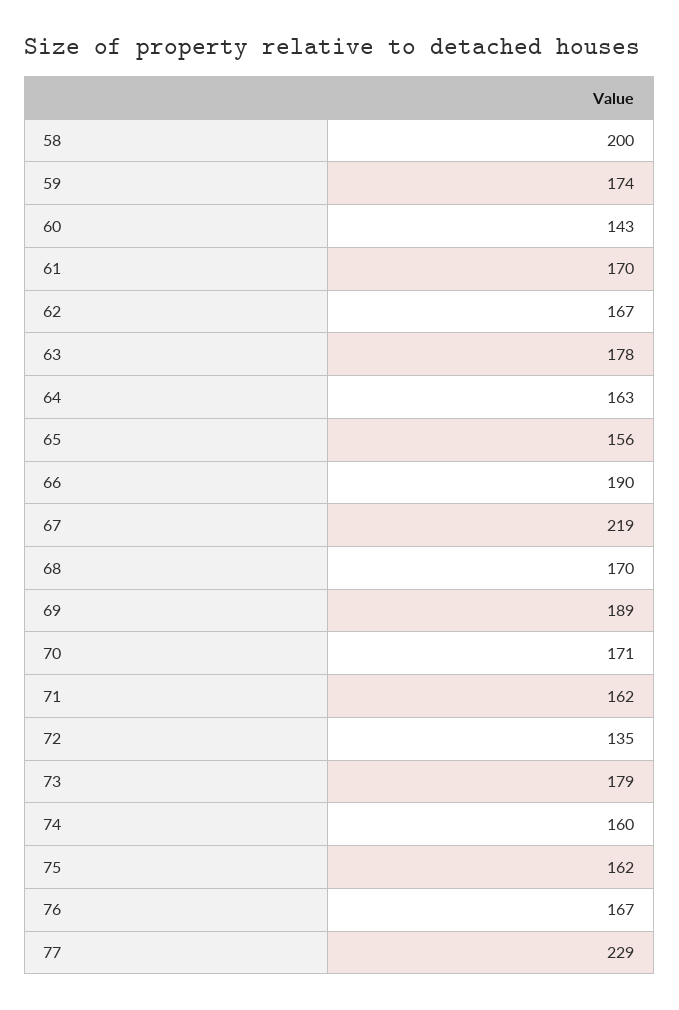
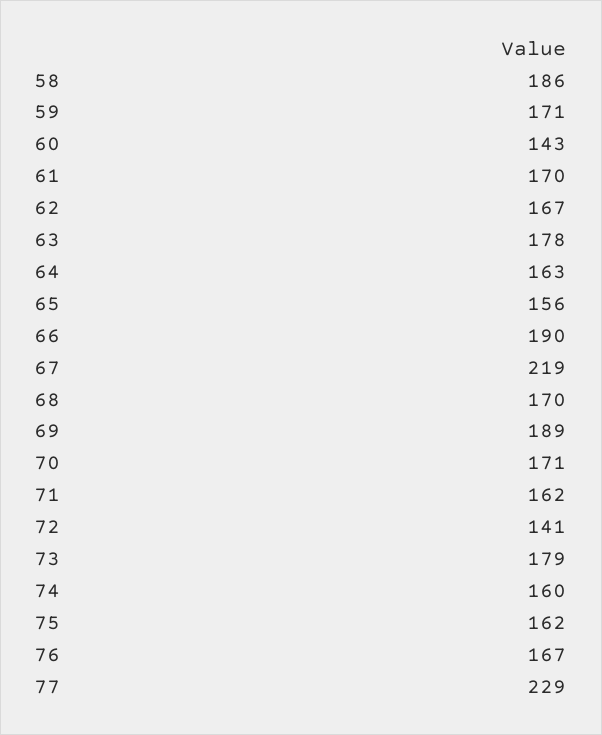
58: 200 -> 186
59: 174 -> 171
72: 135 -> 141

